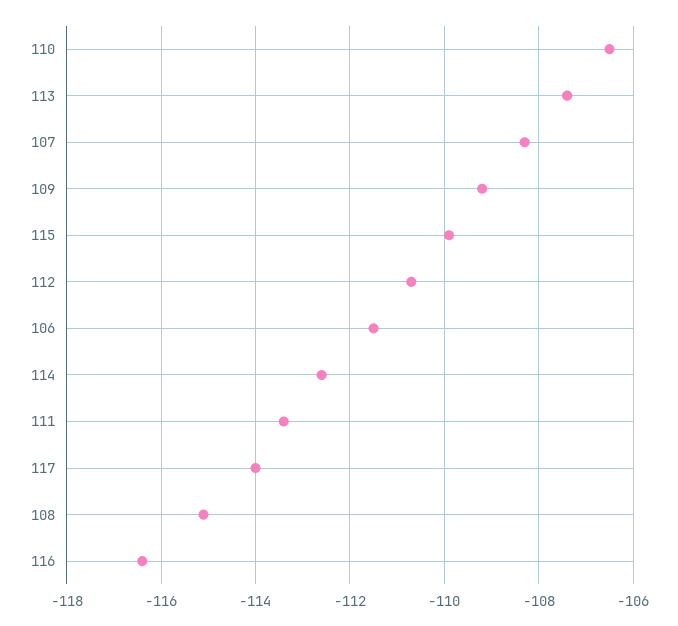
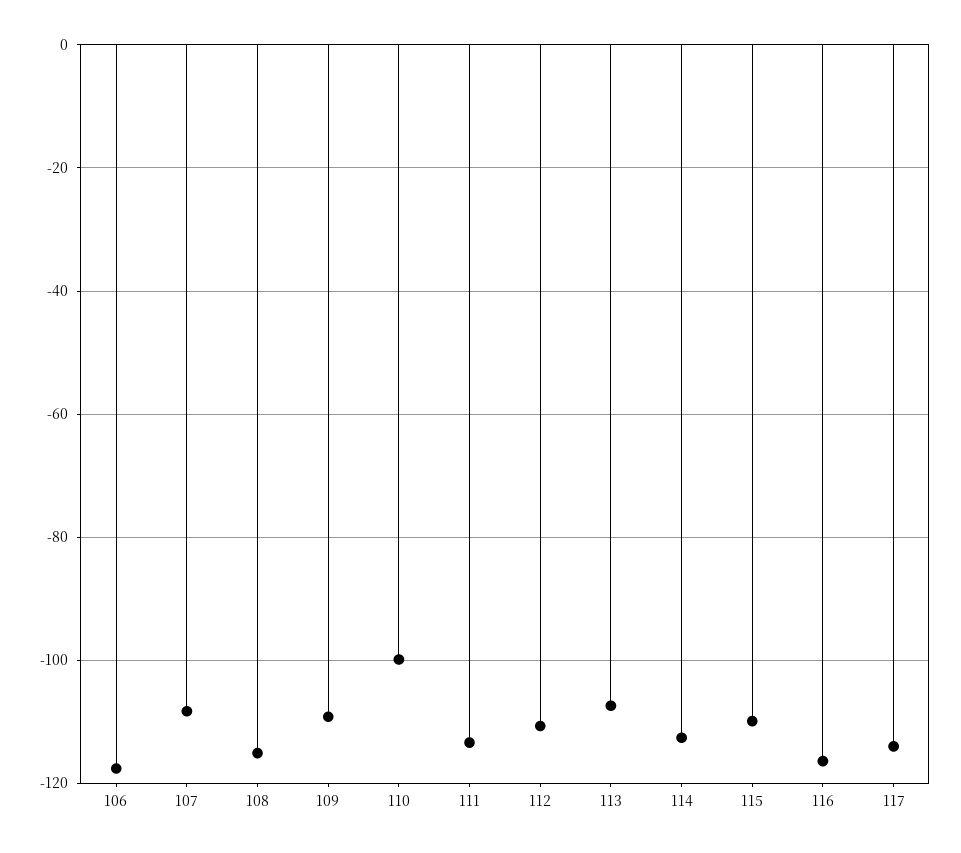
110: -106.5 -> -100
106: -111.5 -> -118

